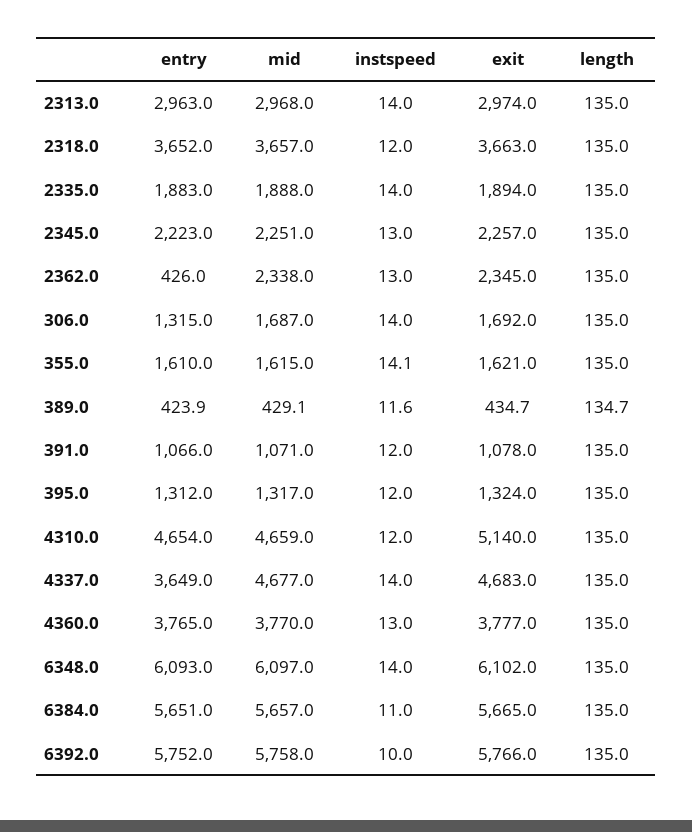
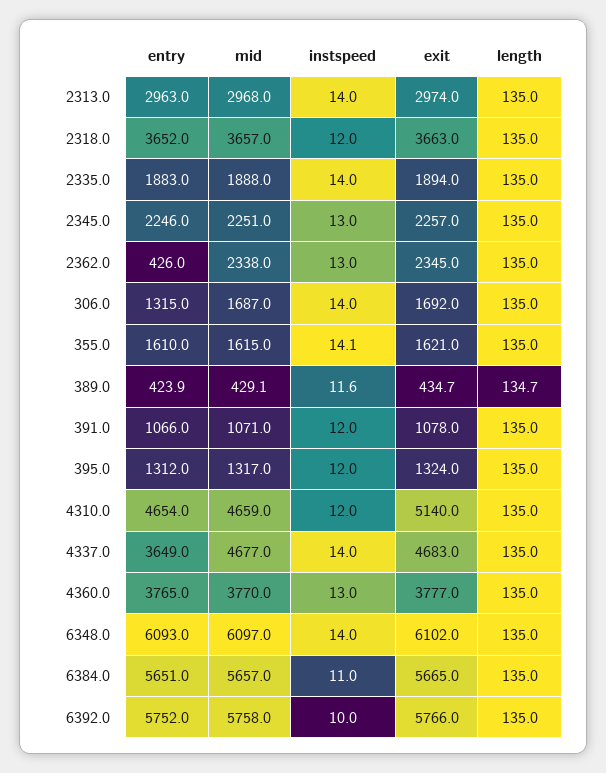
entry, 2345.0: 2223 -> 2246

